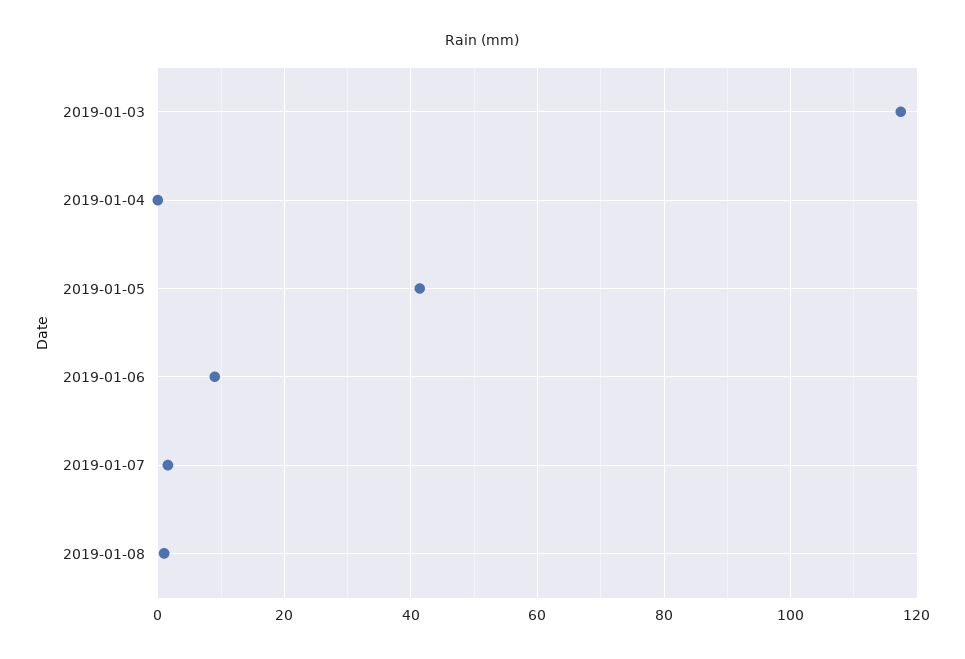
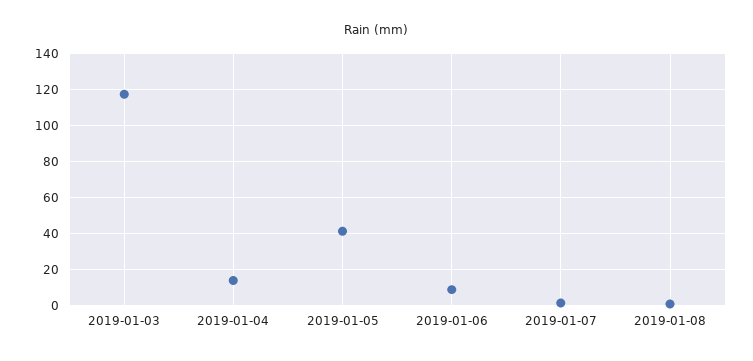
2019-01-04: 0 -> 15

